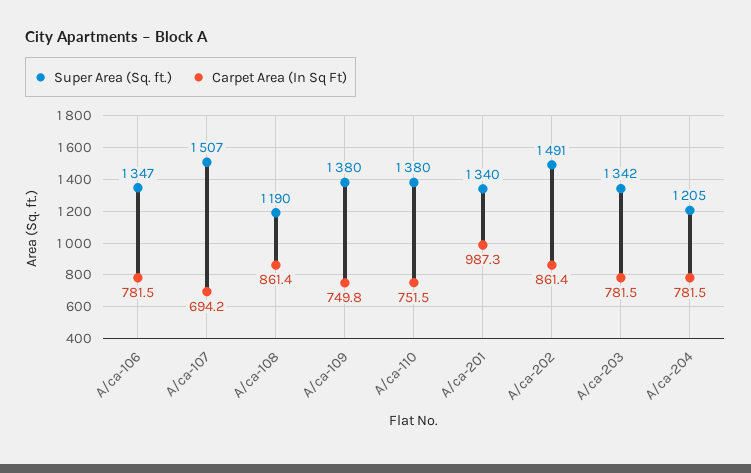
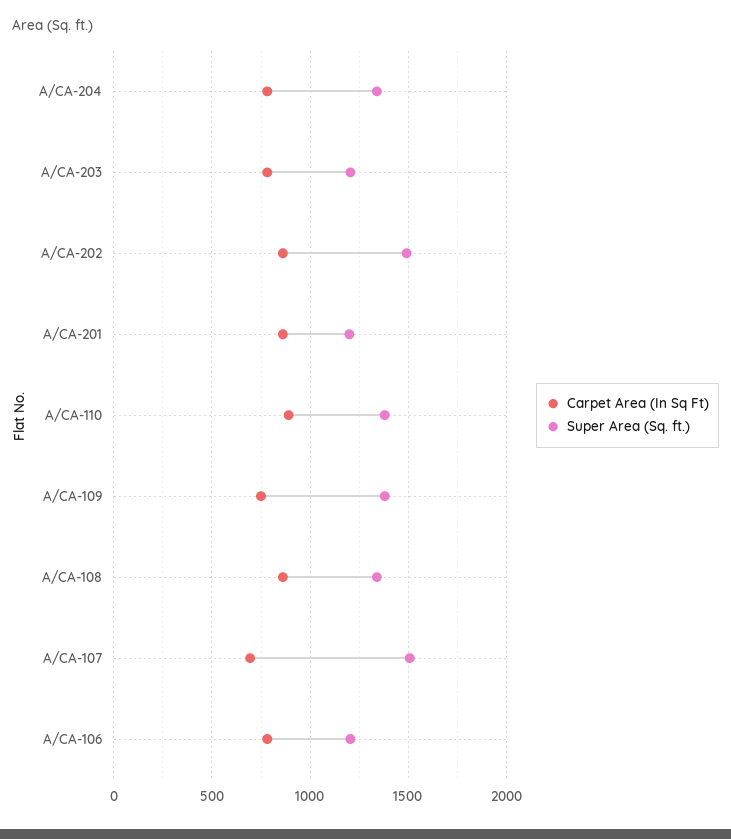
Super Area (Sq. ft.), A/ca-106: 1347 -> 1200
Super Area (Sq. ft.), A/ca-108: 1190 -> 1350
Carpet Area (In Sq Ft), A/ca-110: 751.5 -> 900
Super Area (Sq. ft.), A/ca-201: 1340 -> 1200
Carpet Area (In Sq Ft), A/ca-201: 987.3 -> 850
Super Area (Sq. ft.), A/ca-203: 1342 -> 1200
Super Area (Sq. ft.), A/ca-204: 1205 -> 1350

